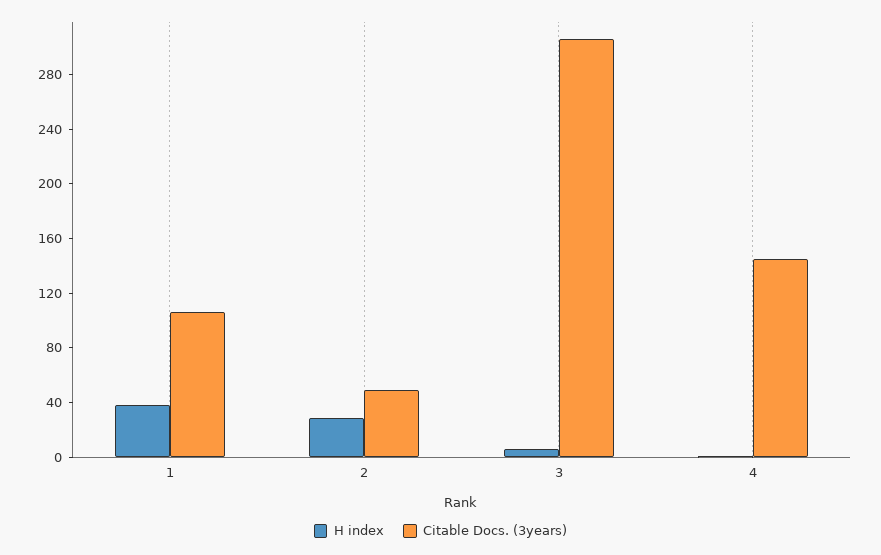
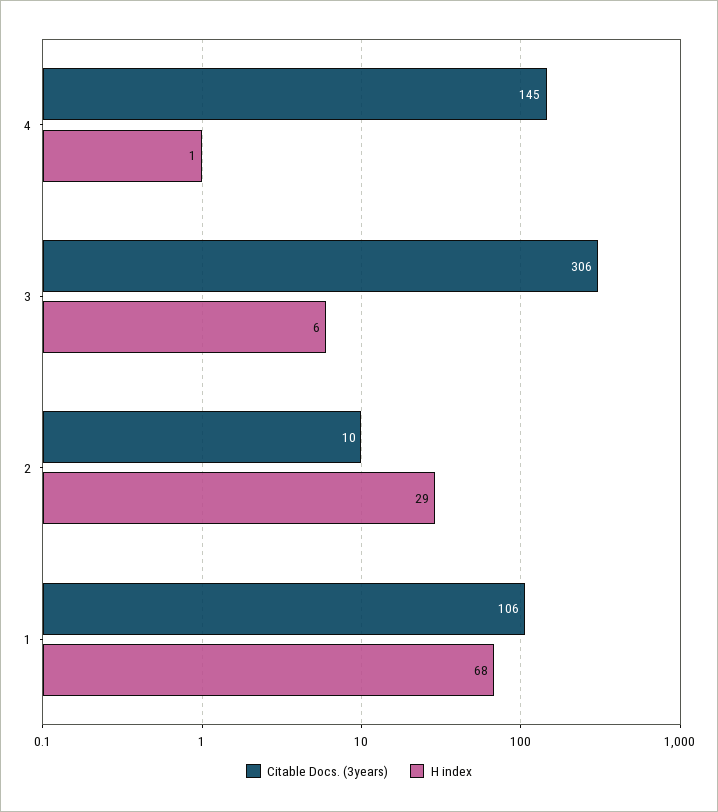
H index, 1: 40 -> 68
Citable Docs. (3years), 2: 50 -> 10

